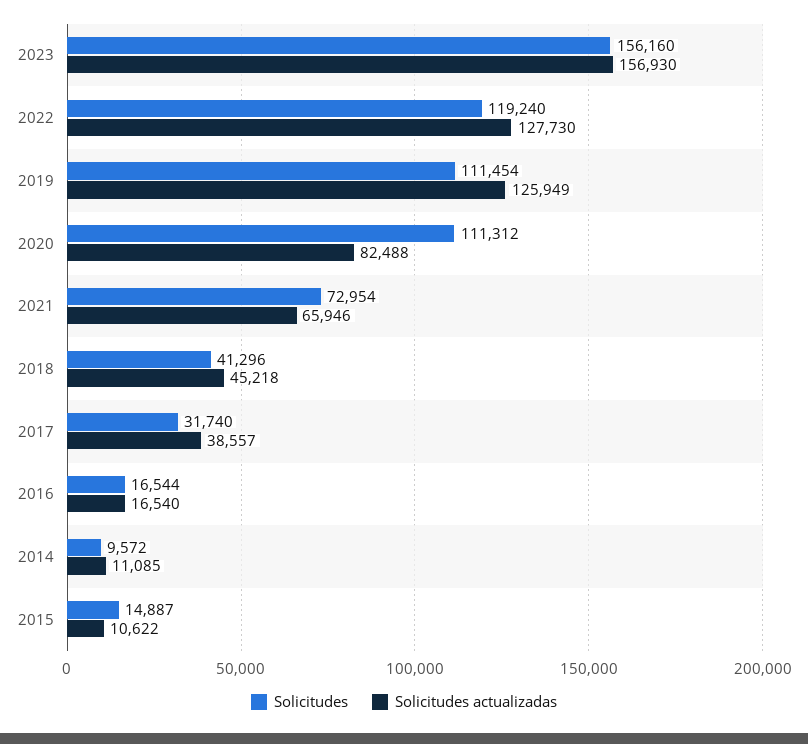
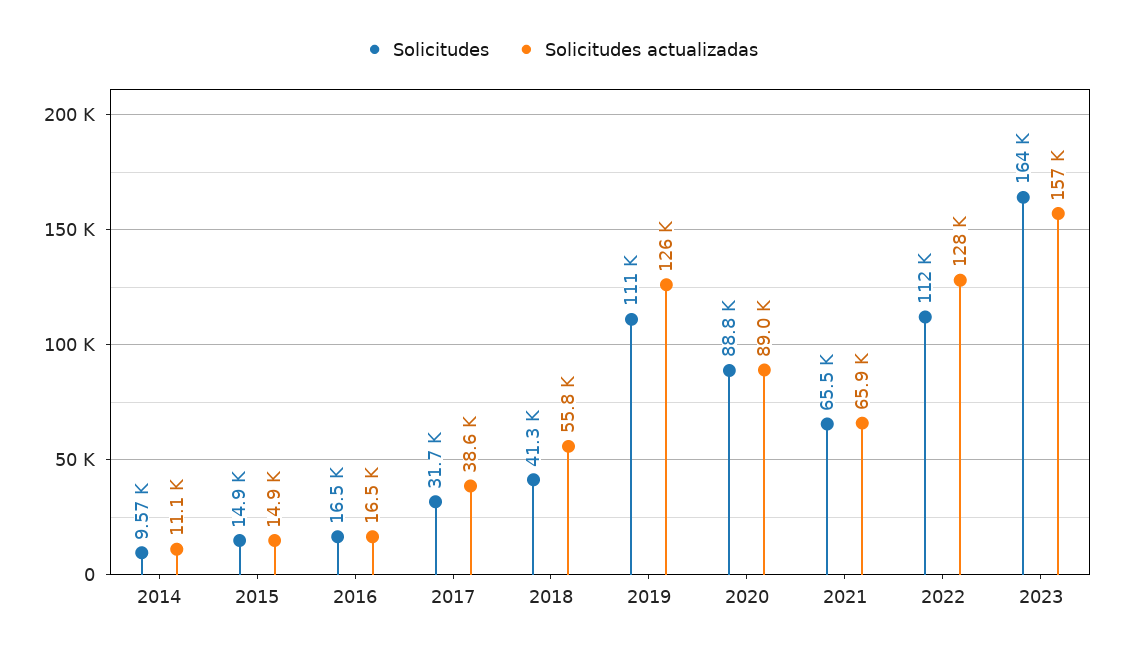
Solicitudes, 2023: 156160 -> 164000
Solicitudes, 2022: 119240 -> 112000
Solicitudes, 2020: 111312 -> 88800
Solicitudes actualizadas, 2020: 82488 -> 89000
Solicitudes, 2021: 72954 -> 65500
Solicitudes actualizadas, 2018: 45218 -> 55800
Solicitudes actualizadas, 2015: 10622 -> 14900

